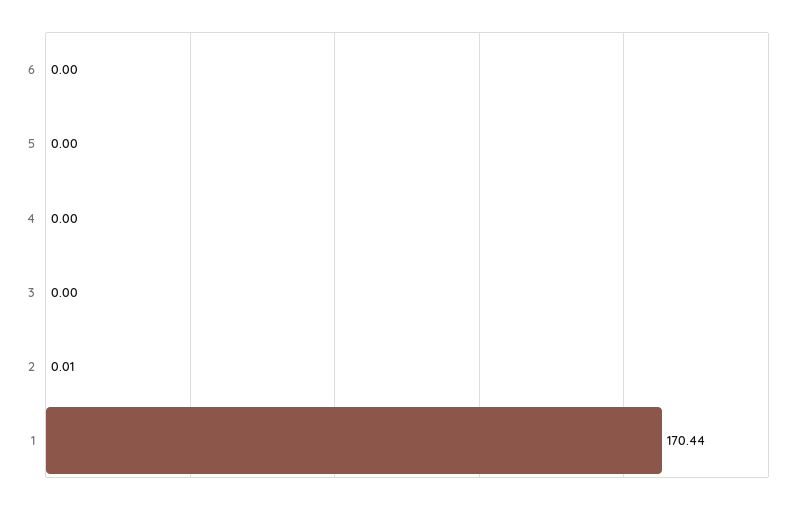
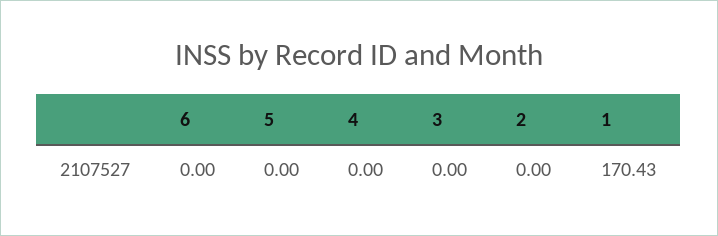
2: 0.01 -> 0
1: 170.44 -> 170.43

